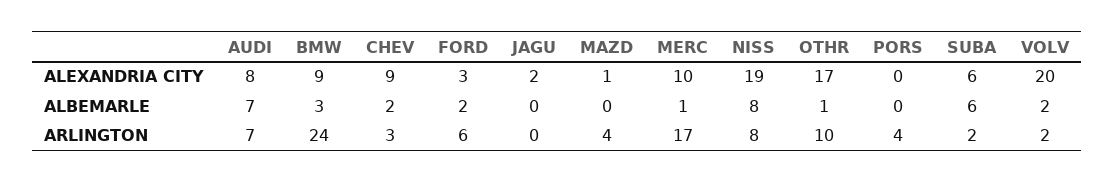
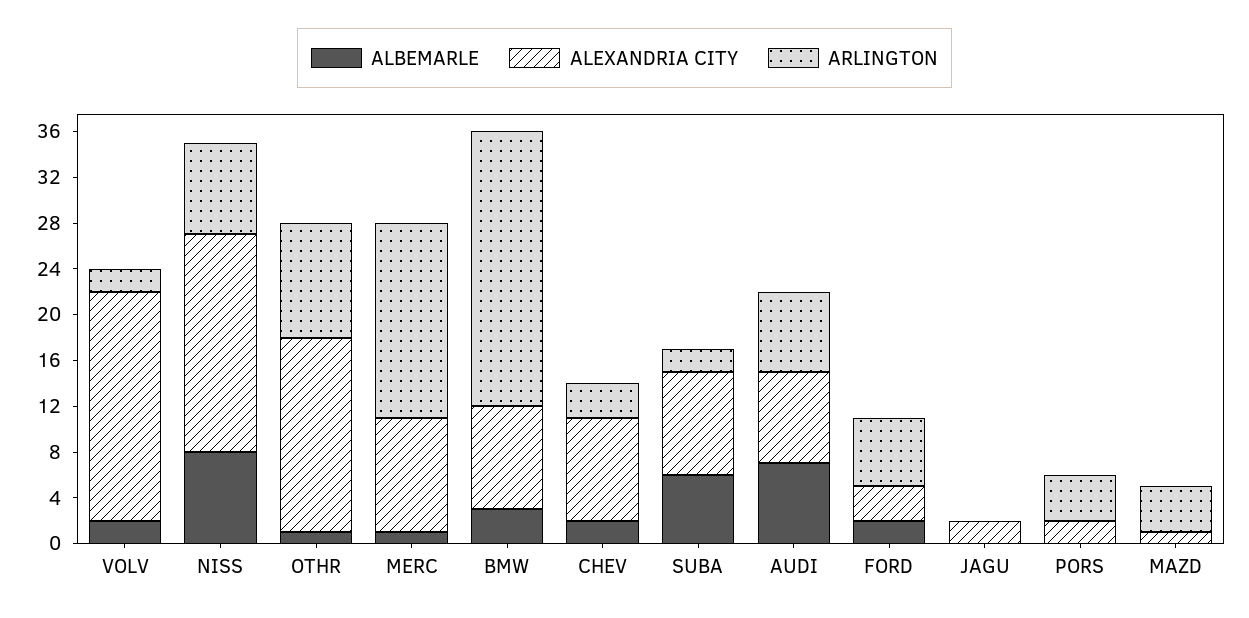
ALEXANDRIA CITY, PORS: 0 -> 2
ALEXANDRIA CITY, SUBA: 6 -> 9

